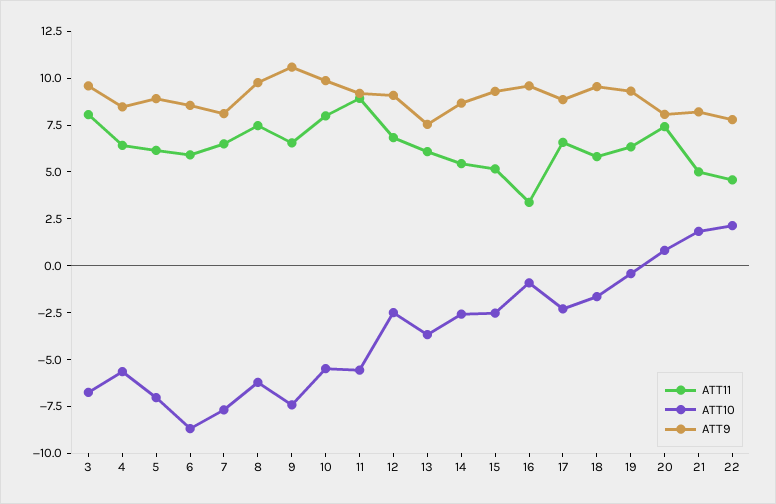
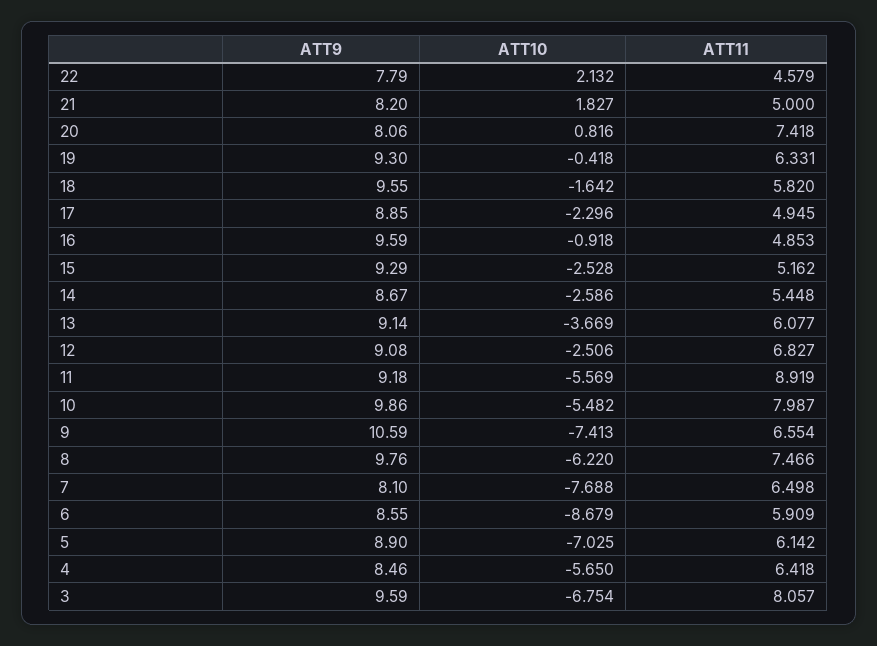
ATT9, 13: 7.5 -> 9.14
ATT11, 16: 3.5 -> 4.853
ATT11, 17: 6.5 -> 4.945

